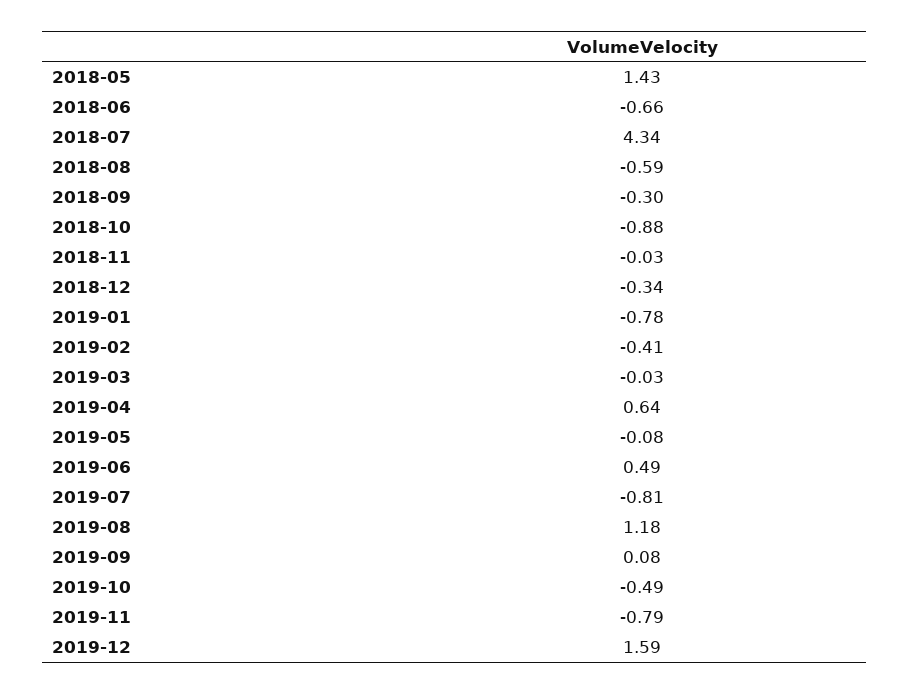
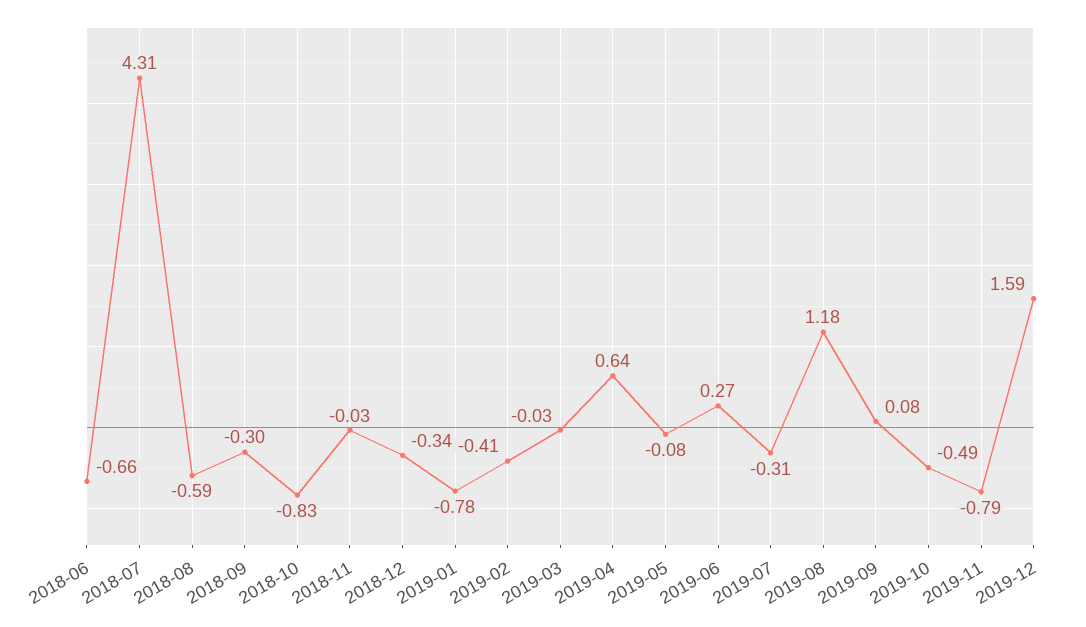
2018-05: 1.43 -> none
2018-07: 4.34 -> 4.31
2018-10: -0.88 -> -0.83
2019-06: 0.49 -> 0.27
2019-07: -0.81 -> -0.31

